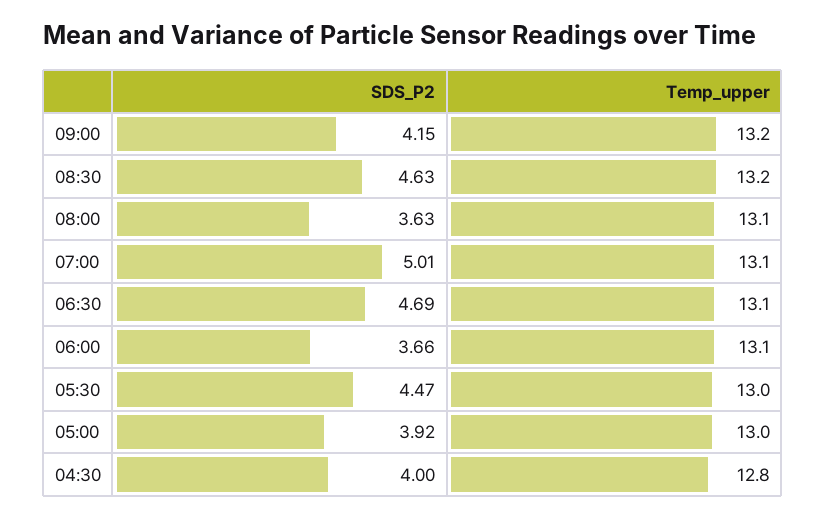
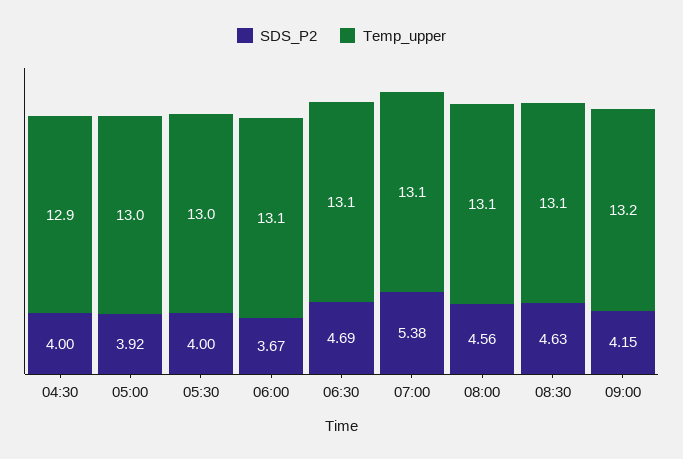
Temp_upper, 08:30: 13.2 -> 13.1
SDS_P2, 08:00: 3.63 -> 4.56
SDS_P2, 07:00: 5.01 -> 5.38
SDS_P2, 06:00: 3.66 -> 3.67
SDS_P2, 05:30: 4.47 -> 4
Temp_upper, 04:30: 12.8 -> 12.9

